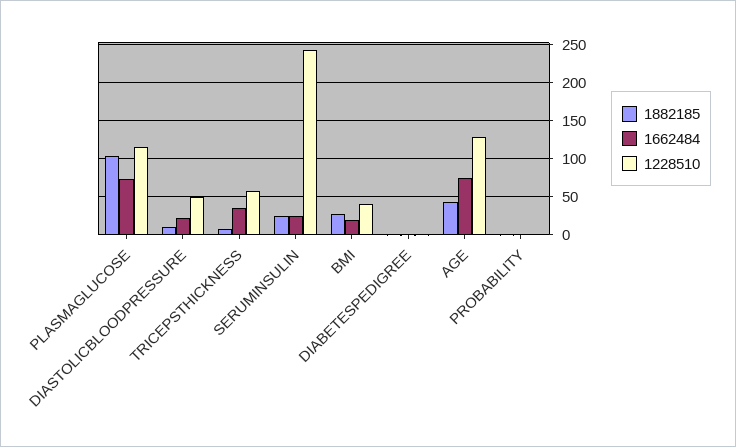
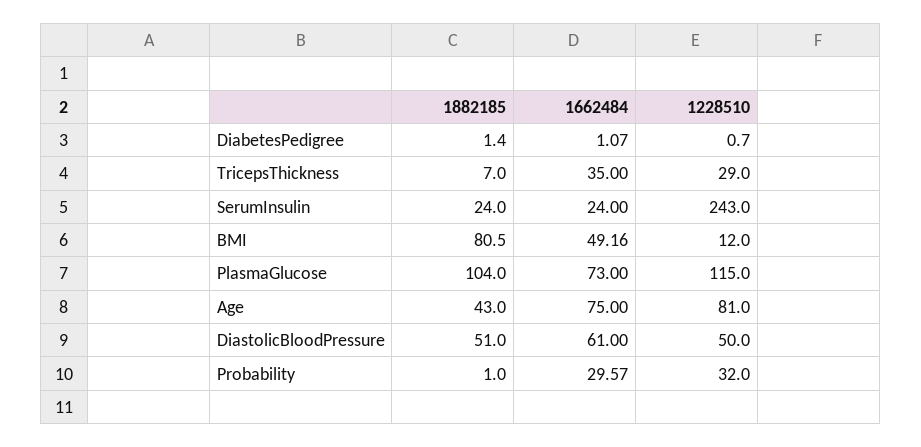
1882185, DIASTOLICBLOODPRESSURE: 10 -> 51
1662484, DIASTOLICBLOODPRESSURE: 20 -> 61
1228510, TRICEPSTHICKNESS: 60 -> 29
1882185, BMI: 30 -> 80.5
1662484, BMI: 20 -> 49.16
1228510, BMI: 40 -> 12
1228510, AGE: 130 -> 81
1662484, PROBABILITY: 0 -> 29.57
1228510, PROBABILITY: 0 -> 32

